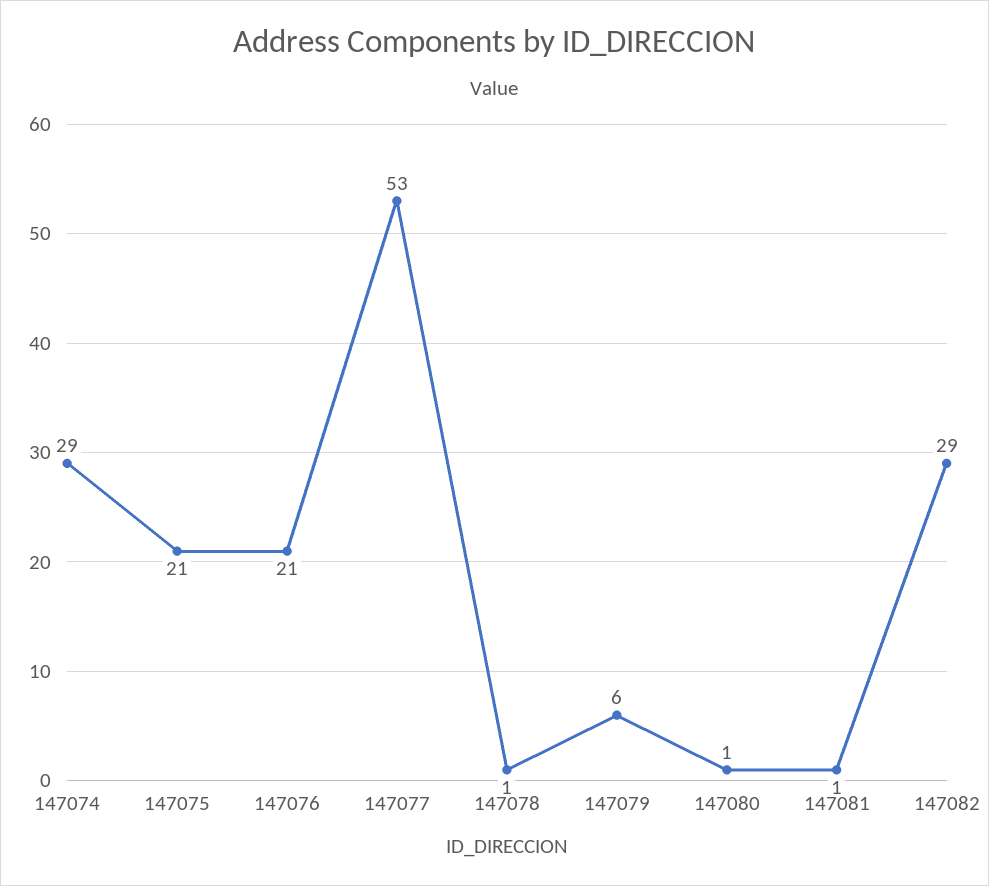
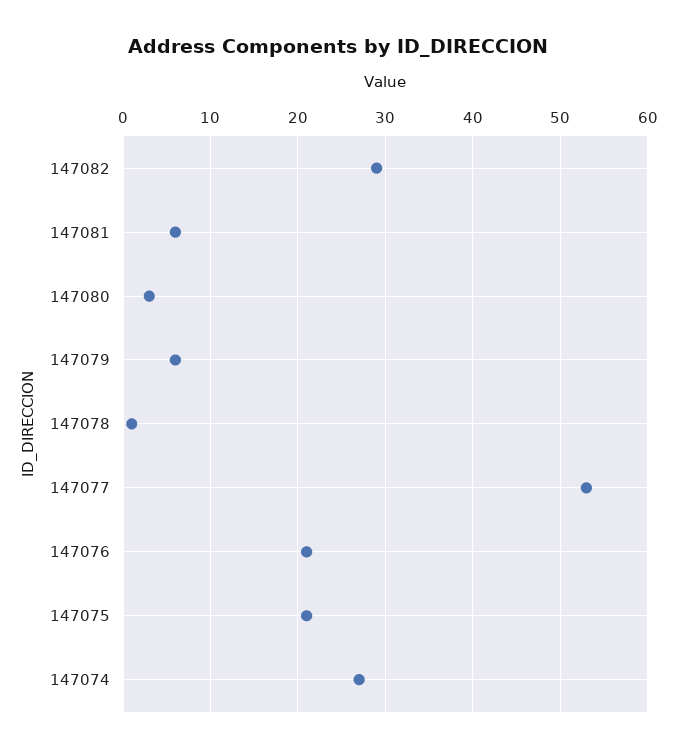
147074: 29 -> 27
147080: 1 -> 3
147081: 1 -> 6

